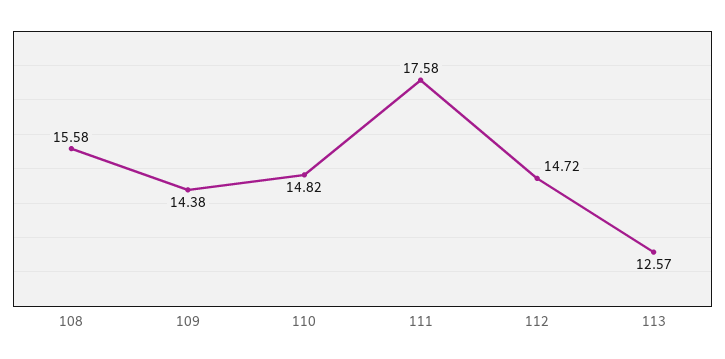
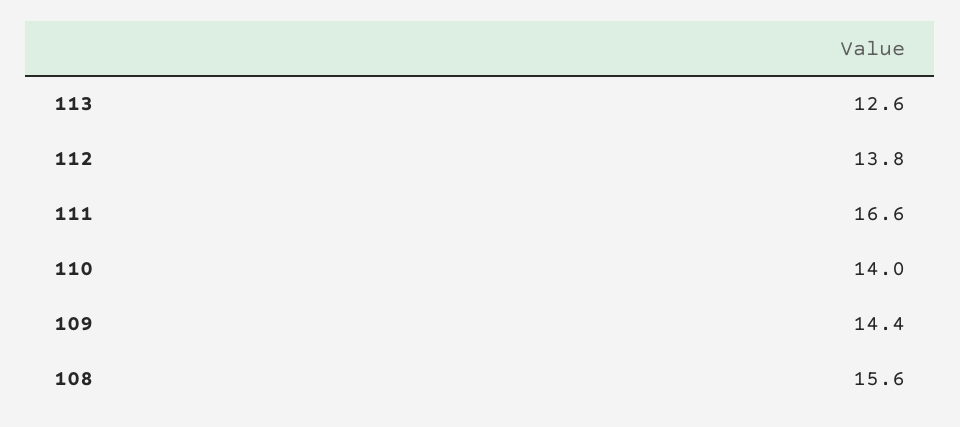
110: 14.82 -> 14
111: 17.58 -> 16.6
112: 14.72 -> 13.8

